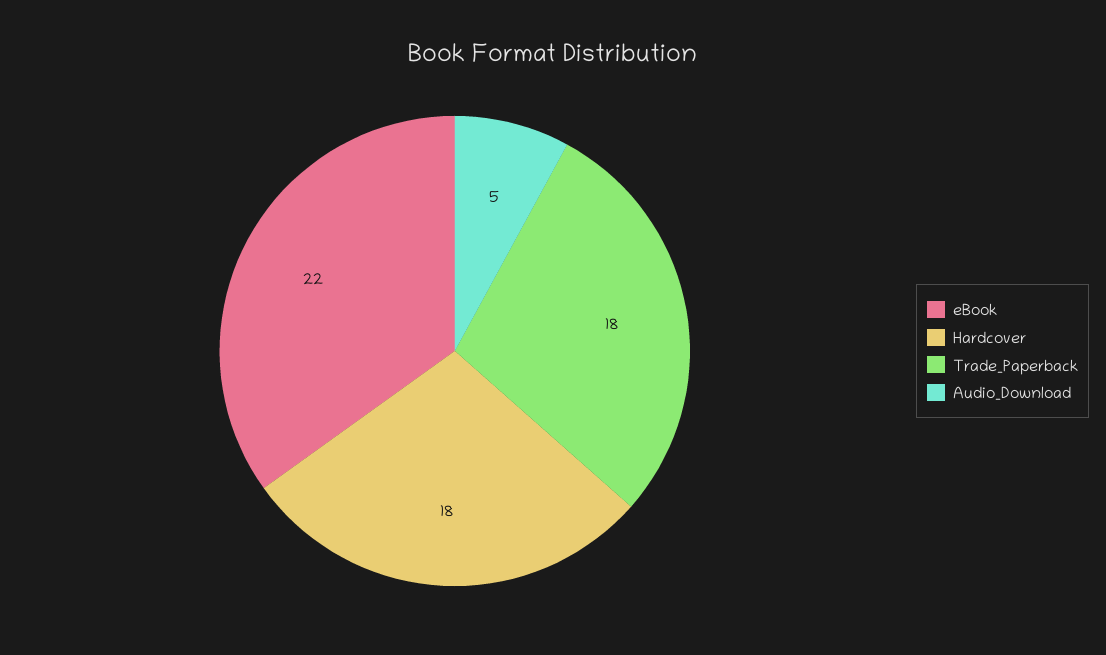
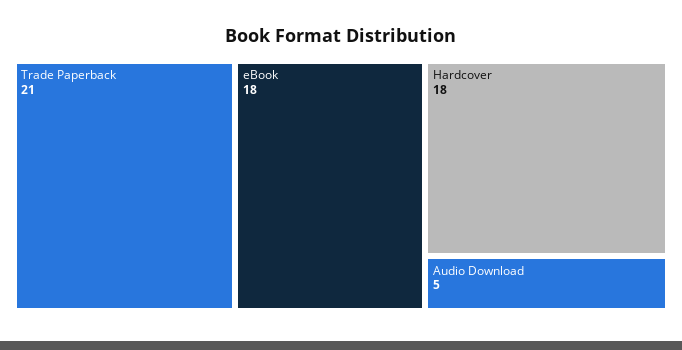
eBook: 22 -> 18
Trade_Paperback: 18 -> 21

